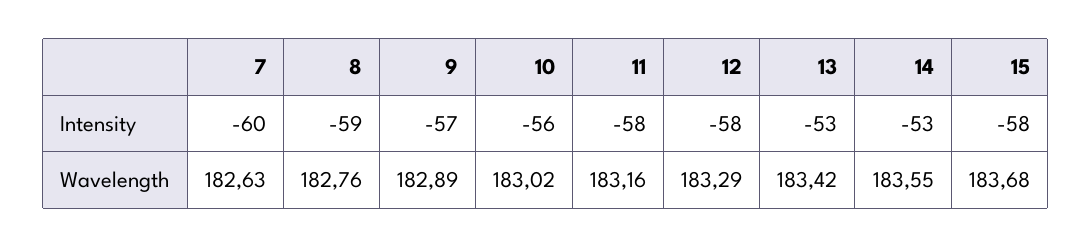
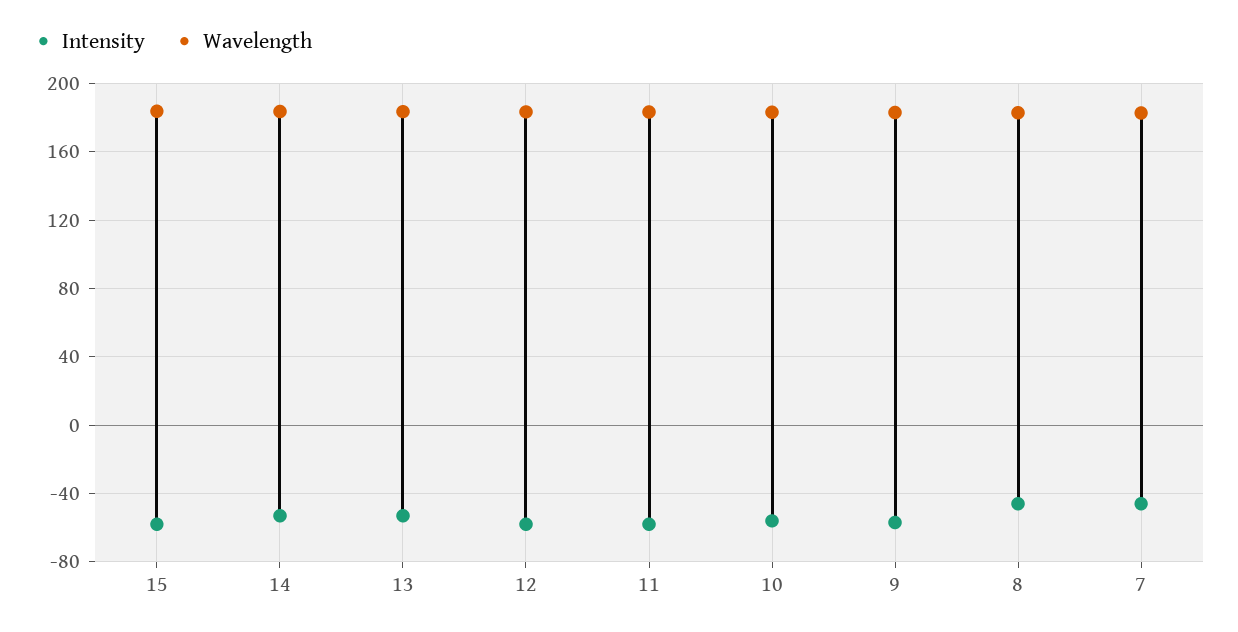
Intensity, 7: -60 -> -45
Intensity, 8: -59 -> -45

